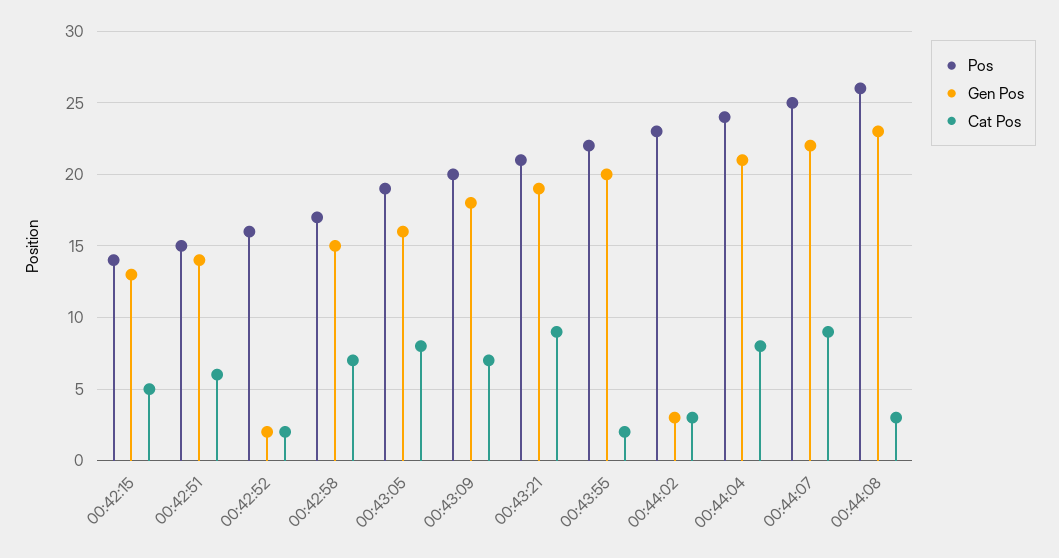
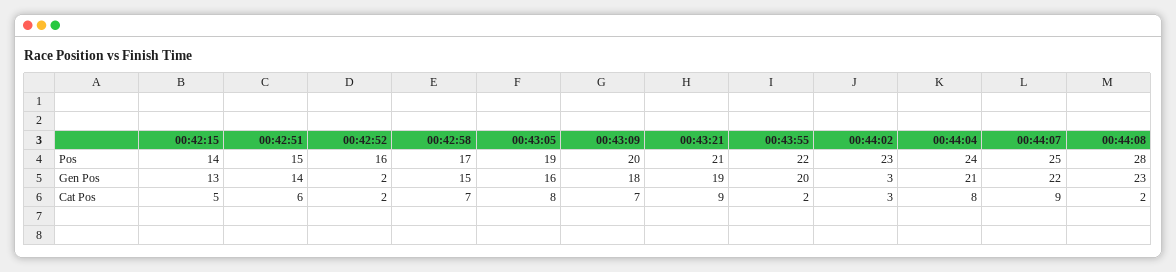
Pos, 00:44:08: 26 -> 28
Cat Pos, 00:44:08: 3 -> 2

